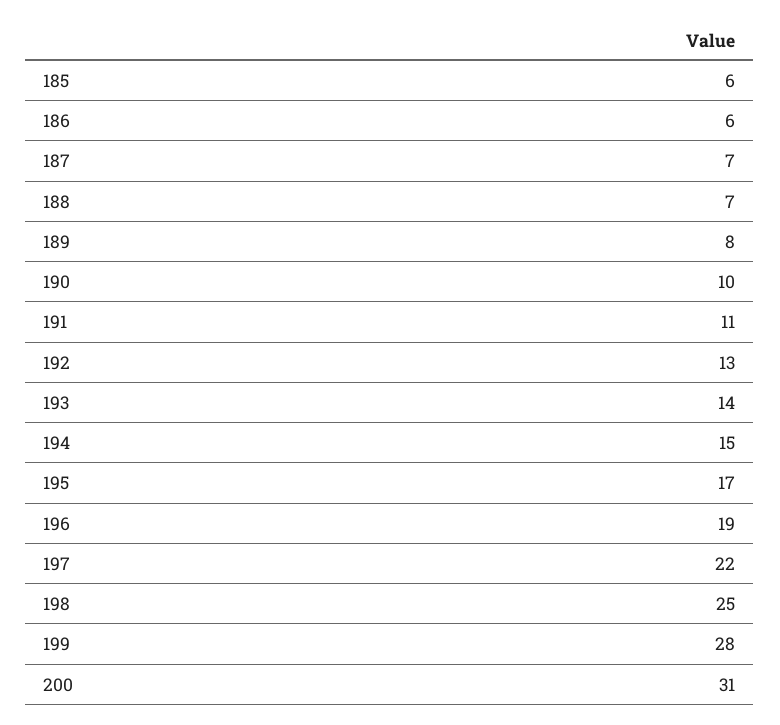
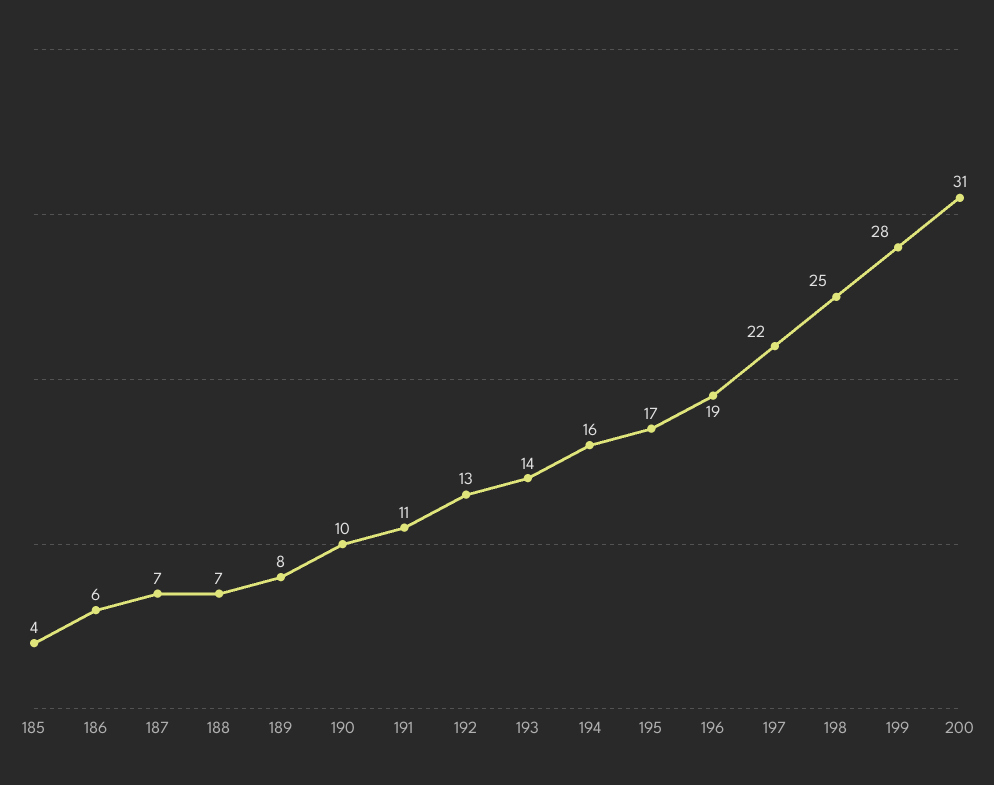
185: 6 -> 4
194: 15 -> 16

